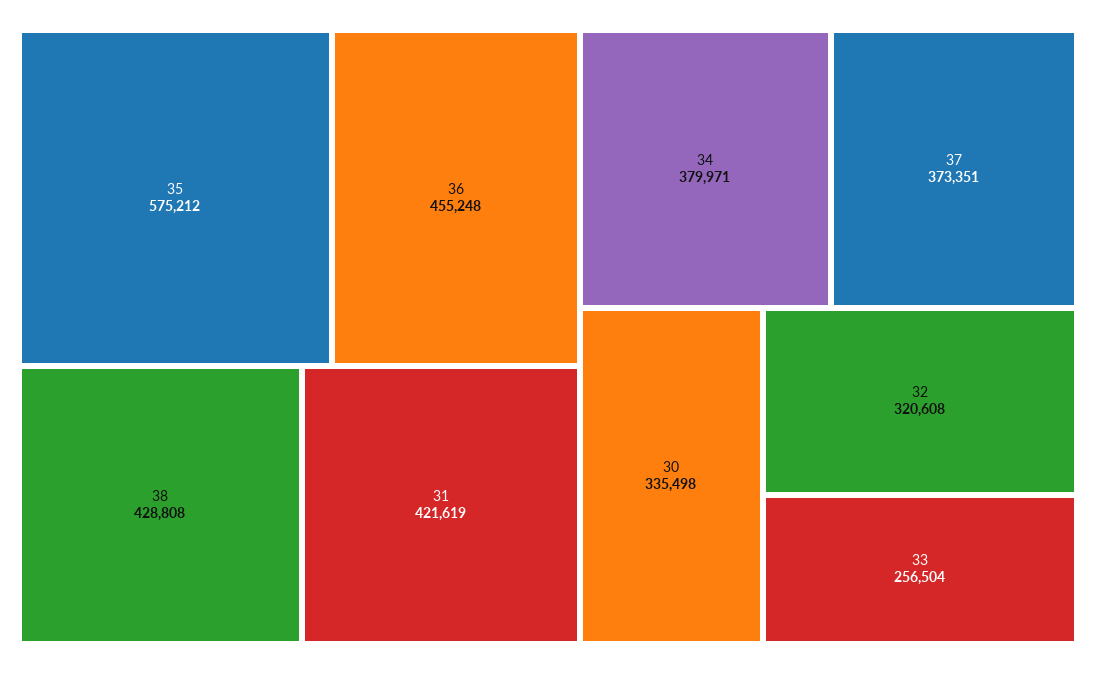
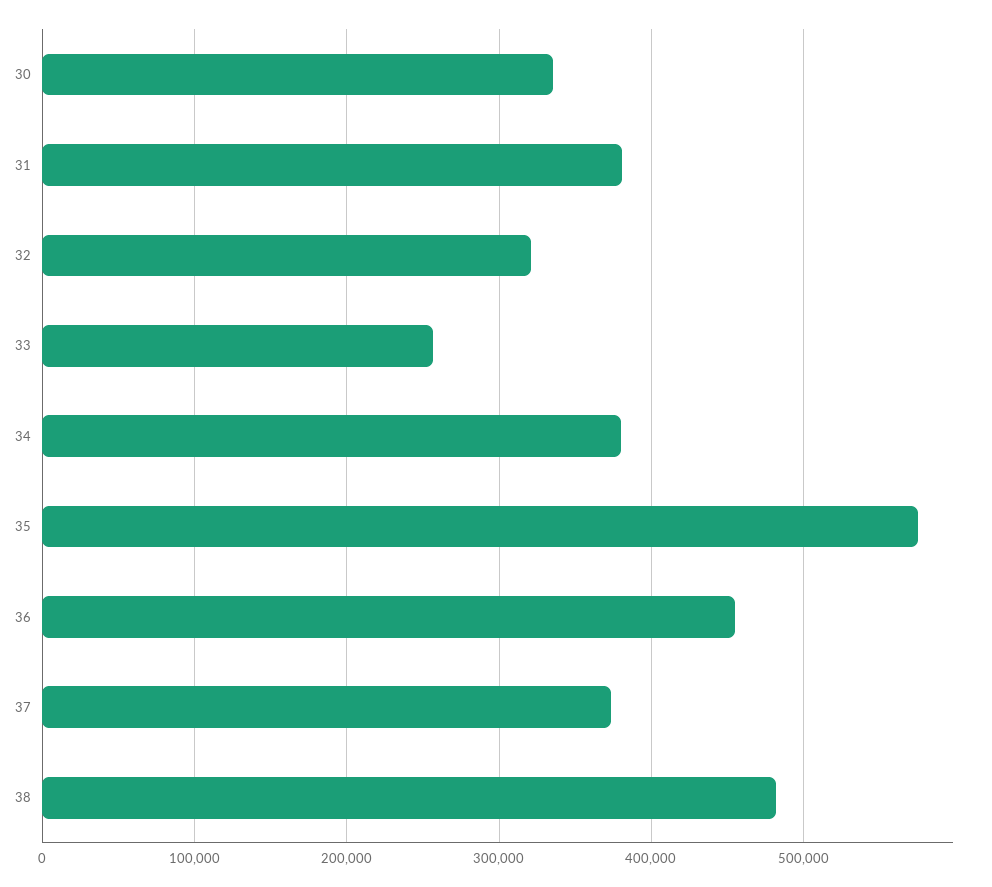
38: 428808 -> 480000
31: 421619 -> 380000

